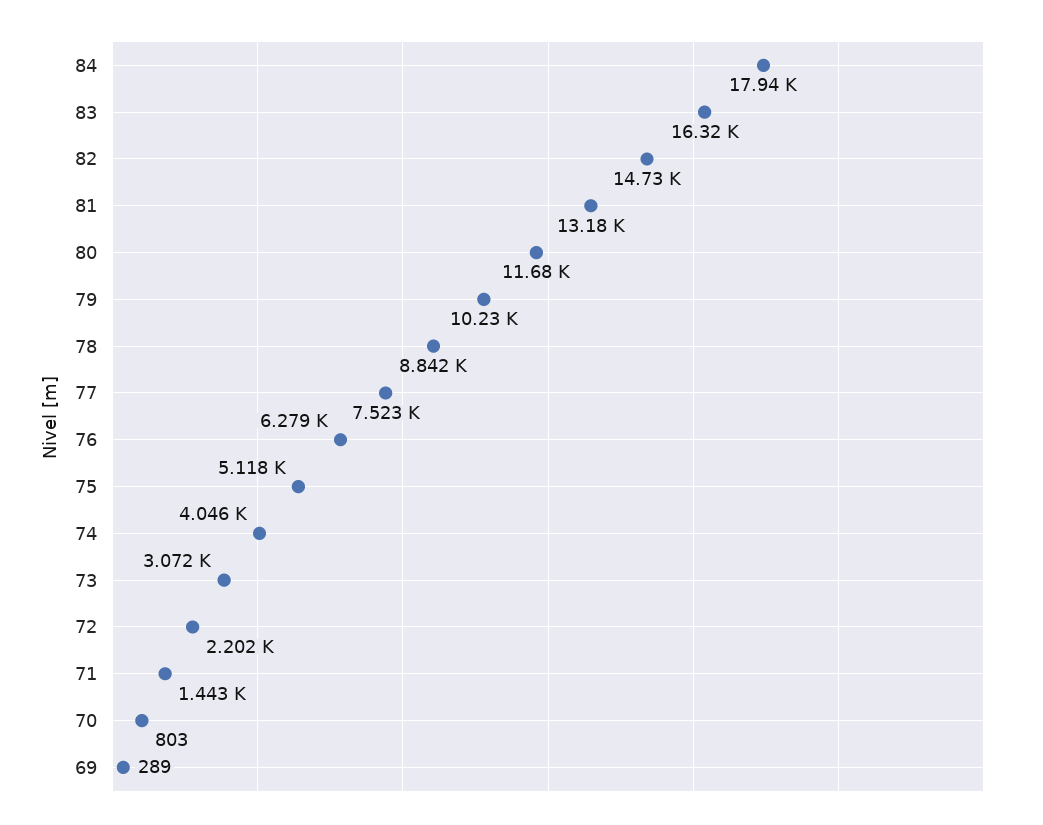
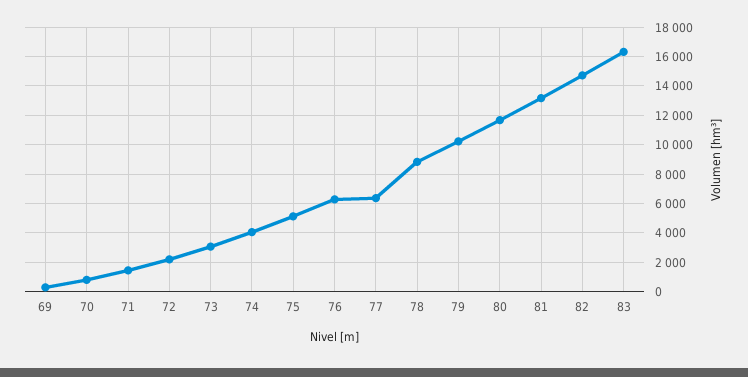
84: 17940 -> none
77: 7523 -> 6500

